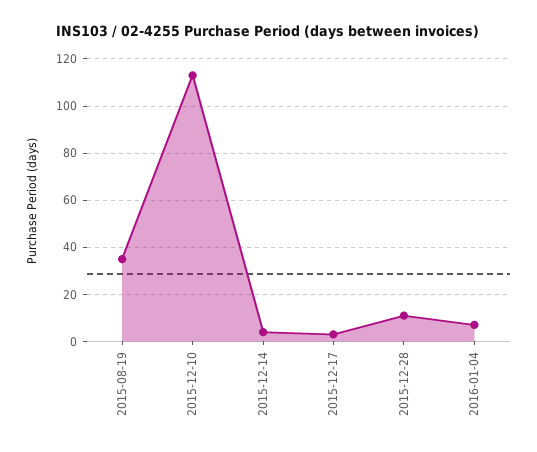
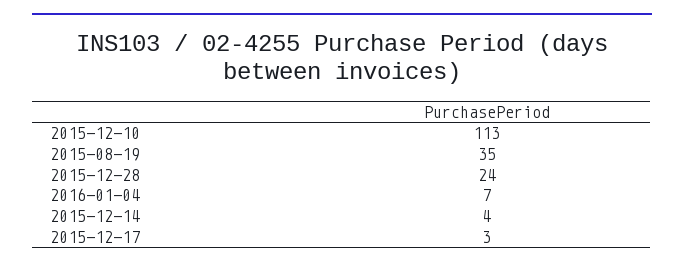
2015-12-28: 10 -> 24

